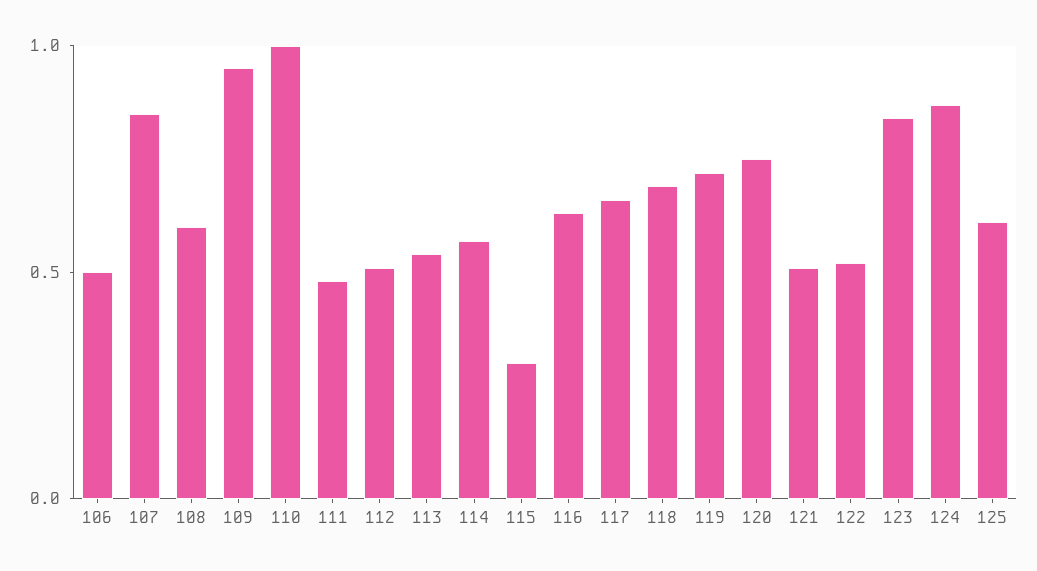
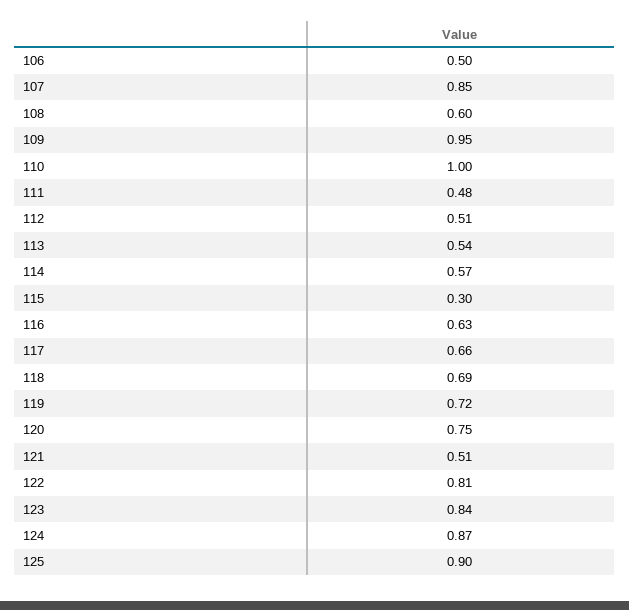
122: 0.5 -> 0.81
125: 0.6 -> 0.9

